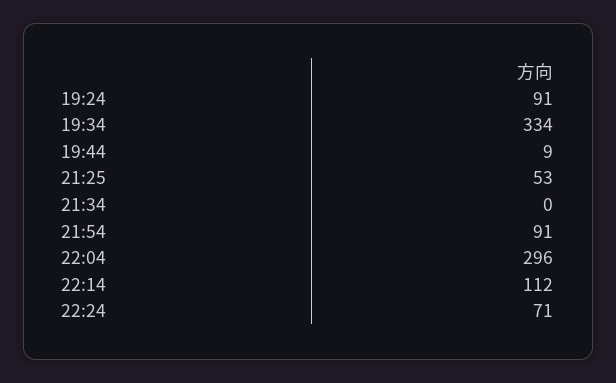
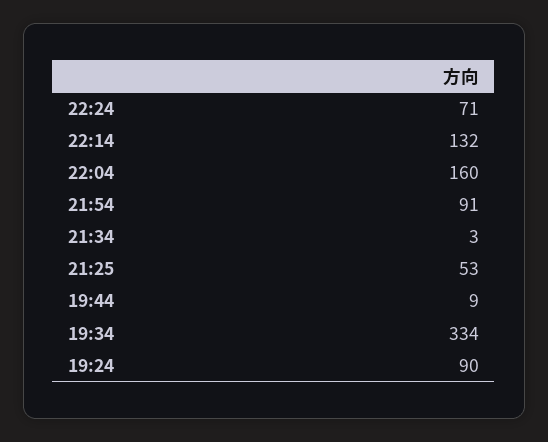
19:24: 91 -> 90
21:34: 0 -> 3
22:04: 296 -> 160
22:14: 112 -> 132

